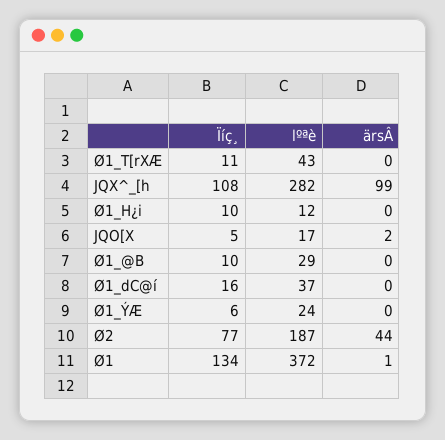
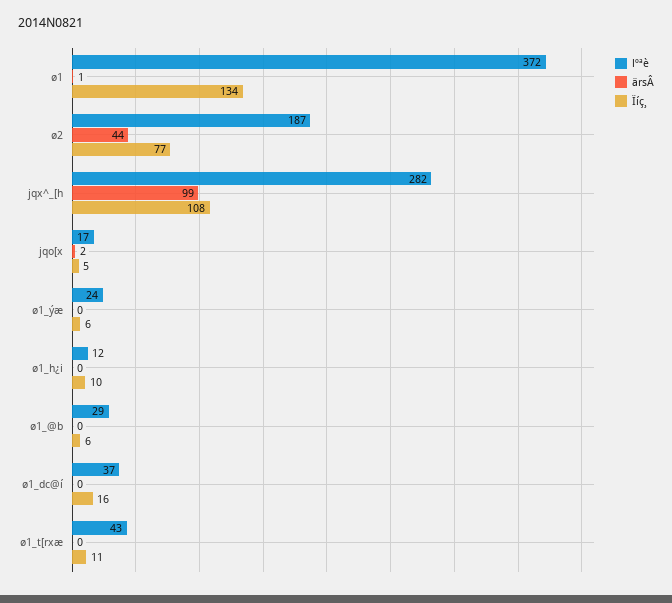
Ïíç¸, Ø1_@B: 10 -> 6

